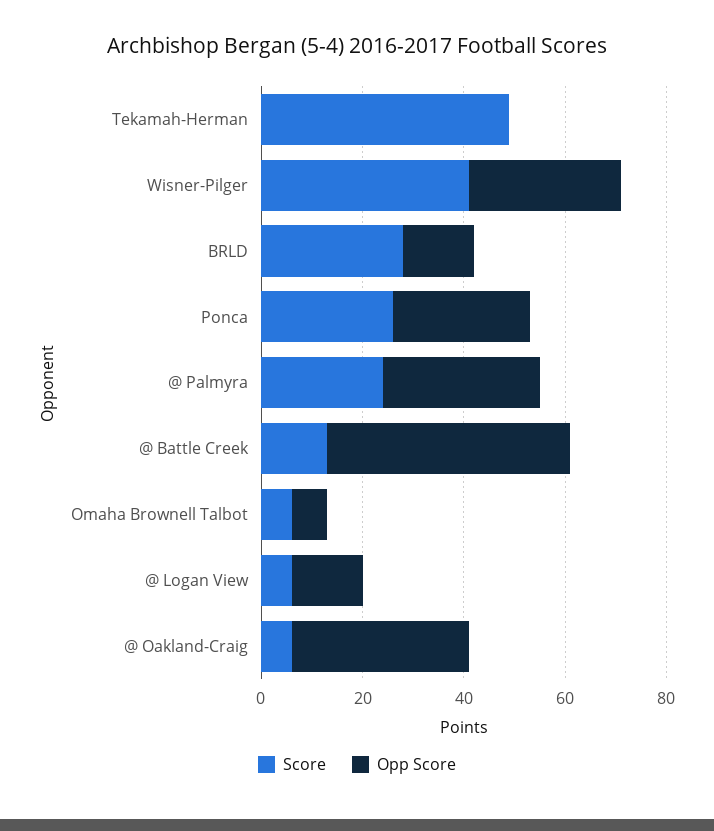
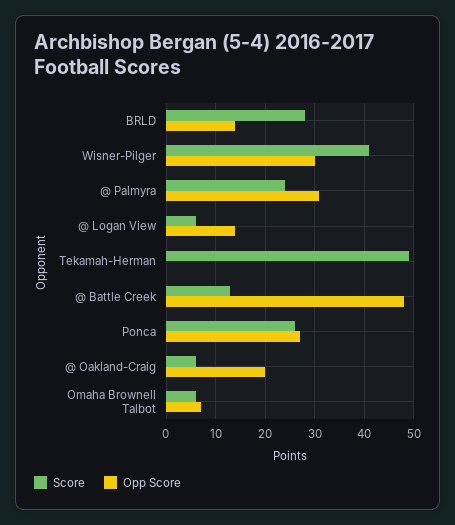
Opp Score, @ Oakland-Craig: 35 -> 20

